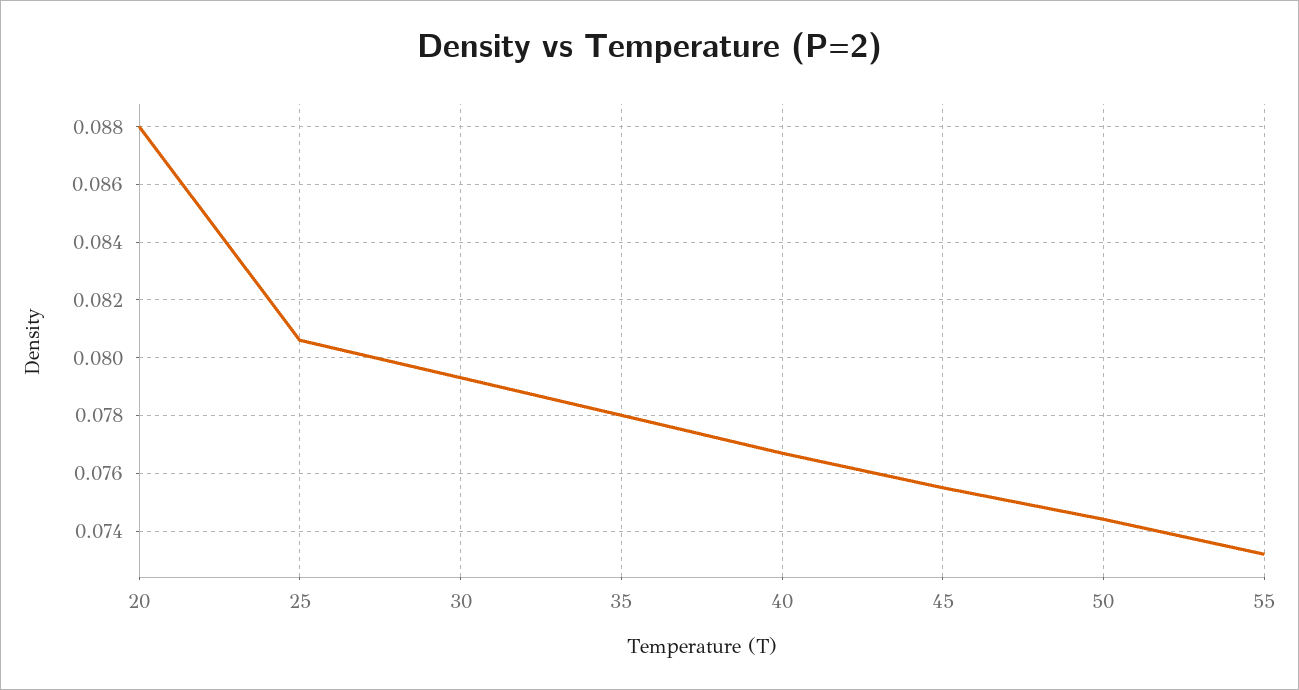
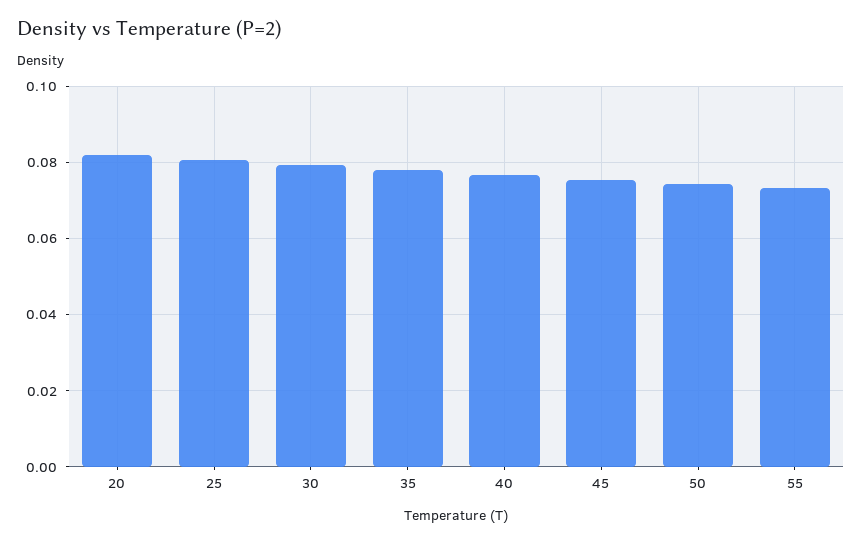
20: 0.088 -> 0.082

